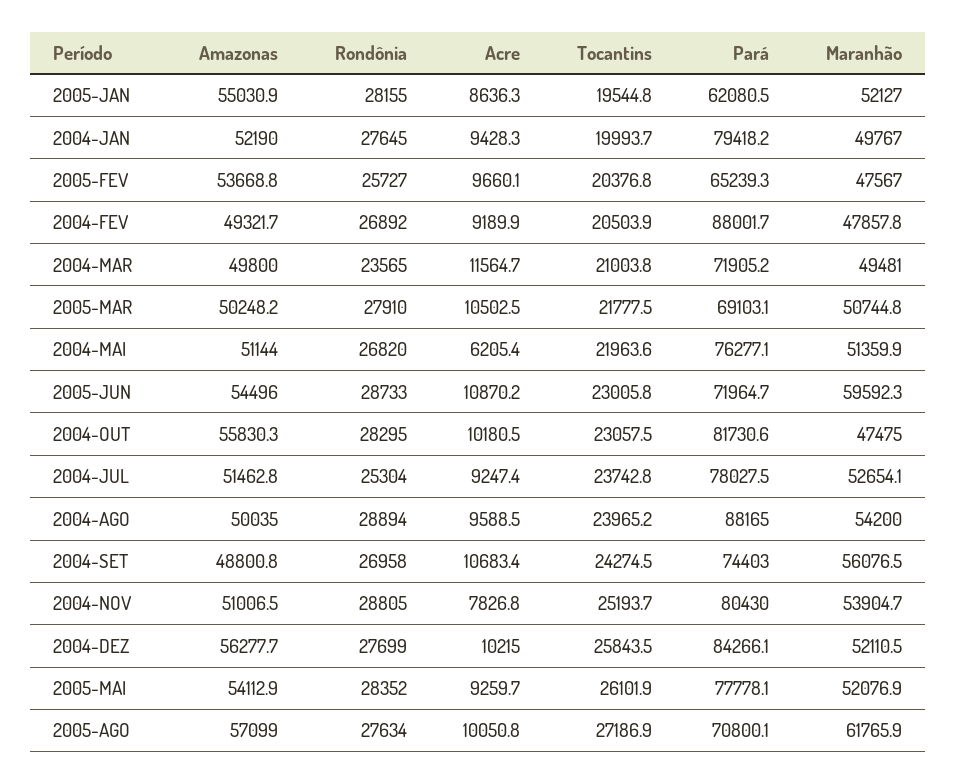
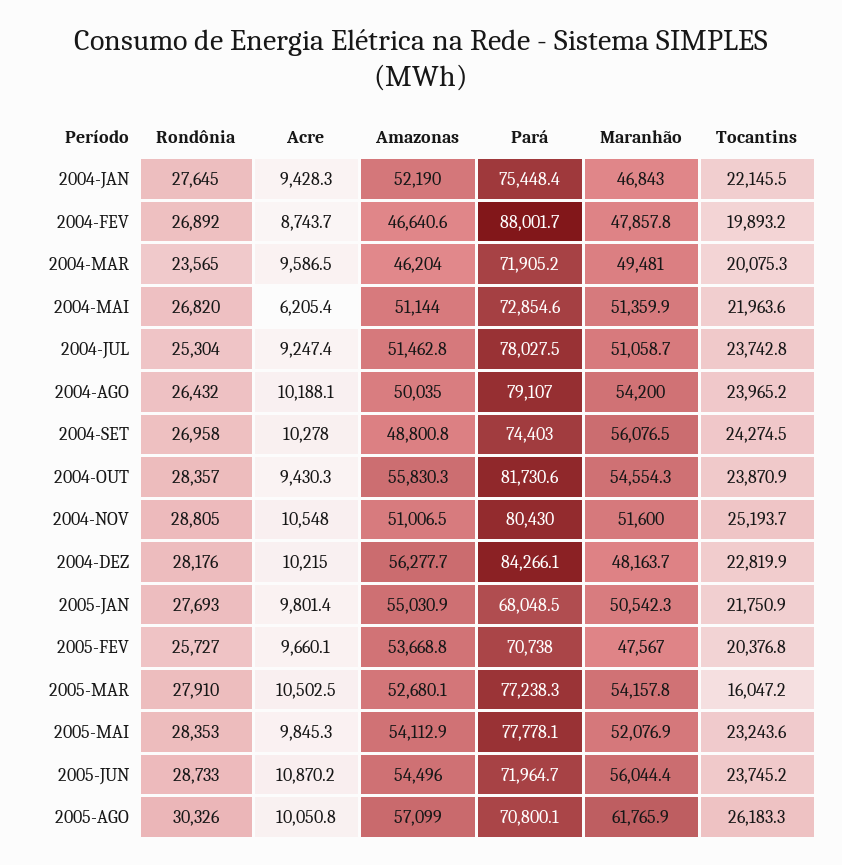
Rondônia, 2005-JAN: 28155 -> 27693
Acre, 2005-JAN: 8636.3 -> 9801.4
Tocantins, 2005-JAN: 19544.8 -> 21750.9
Pará, 2005-JAN: 62080.5 -> 68048.5
Maranhão, 2005-JAN: 52127 -> 50542.3
Tocantins, 2004-JAN: 19993.7 -> 22145.5
Pará, 2004-JAN: 79418.2 -> 75448.4
Maranhão, 2004-JAN: 49767 -> 46843
Pará, 2005-FEV: 65239.3 -> 70738
Amazonas, 2004-FEV: 49321.7 -> 46640.6
Acre, 2004-FEV: 9189.9 -> 8743.7
Tocantins, 2004-FEV: 20503.9 -> 19893.2
Amazonas, 2004-MAR: 49800 -> 46204
Acre, 2004-MAR: 11564.7 -> 9586.5
Tocantins, 2004-MAR: 21003.8 -> 20075.3
Amazonas, 2005-MAR: 50248.2 -> 52680.1
Tocantins, 2005-MAR: 21777.5 -> 16047.2
Pará, 2005-MAR: 69103.1 -> 77238.3
Maranhão, 2005-MAR: 50744.8 -> 54157.8
Pará, 2004-MAI: 76277.1 -> 72854.6
Tocantins, 2005-JUN: 23005.8 -> 23745.2
Maranhão, 2005-JUN: 59592.3 -> 56044.4
Rondônia, 2004-OUT: 28295 -> 28357
Acre, 2004-OUT: 10180.5 -> 9430.3
Tocantins, 2004-OUT: 23057.5 -> 23870.9
Maranhão, 2004-OUT: 47475 -> 54554.3
Maranhão, 2004-JUL: 52654.1 -> 51058.7
Rondônia, 2004-AGO: 28894 -> 26432
Acre, 2004-AGO: 9588.5 -> 10188.1
Pará, 2004-AGO: 88165 -> 79107
Acre, 2004-SET: 10683.4 -> 10278
Acre, 2004-NOV: 7826.8 -> 10548
Maranhão, 2004-NOV: 53904.7 -> 51600
Rondônia, 2004-DEZ: 27699 -> 28176
Tocantins, 2004-DEZ: 25843.5 -> 22819.9
Maranhão, 2004-DEZ: 52110.5 -> 48163.7
Rondônia, 2005-MAI: 28352 -> 28353
Acre, 2005-MAI: 9259.7 -> 9845.3
Tocantins, 2005-MAI: 26101.9 -> 23243.6
Rondônia, 2005-AGO: 27634 -> 30326
Tocantins, 2005-AGO: 27186.9 -> 26183.3

